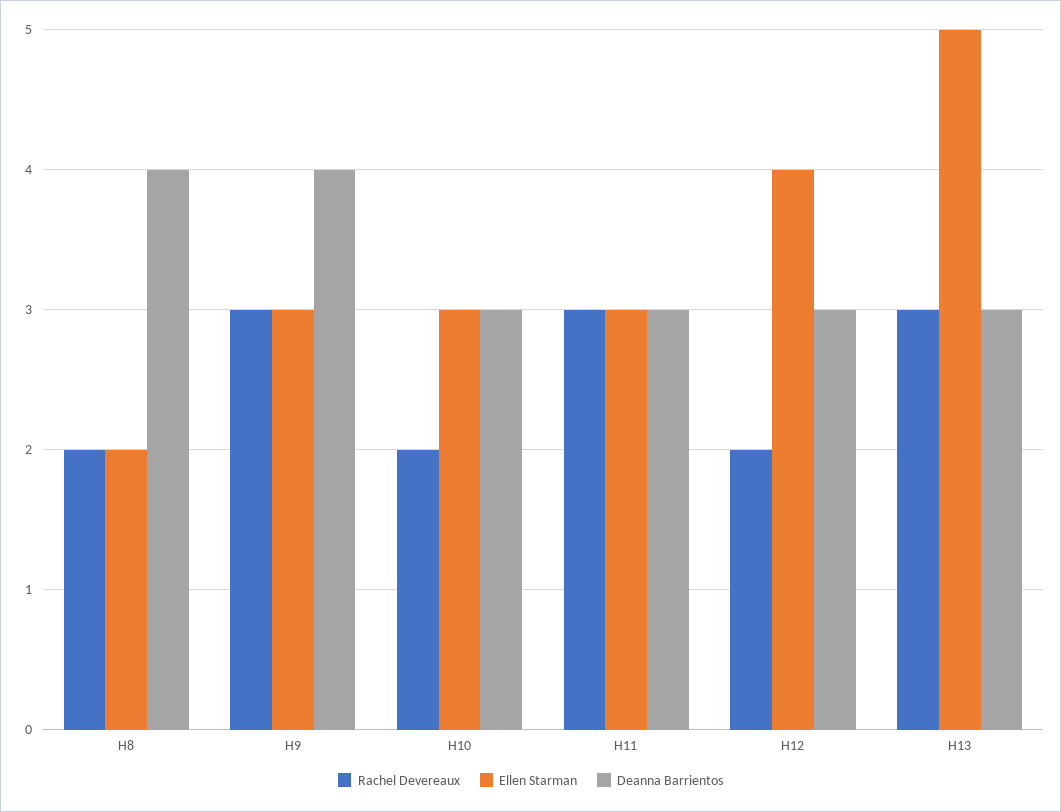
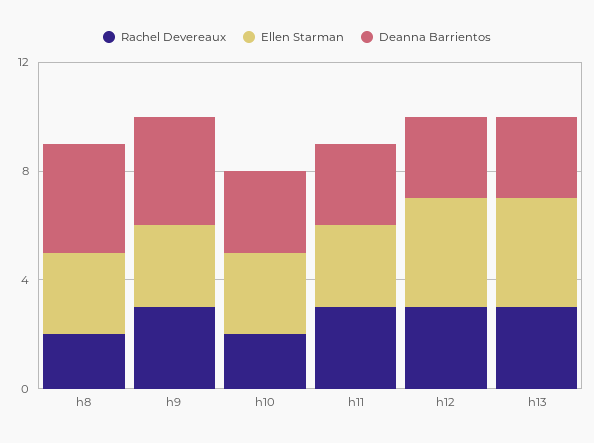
Ellen Starman, H8: 2 -> 3
Rachel Devereaux, H12: 2 -> 3
Ellen Starman, H13: 5 -> 4

